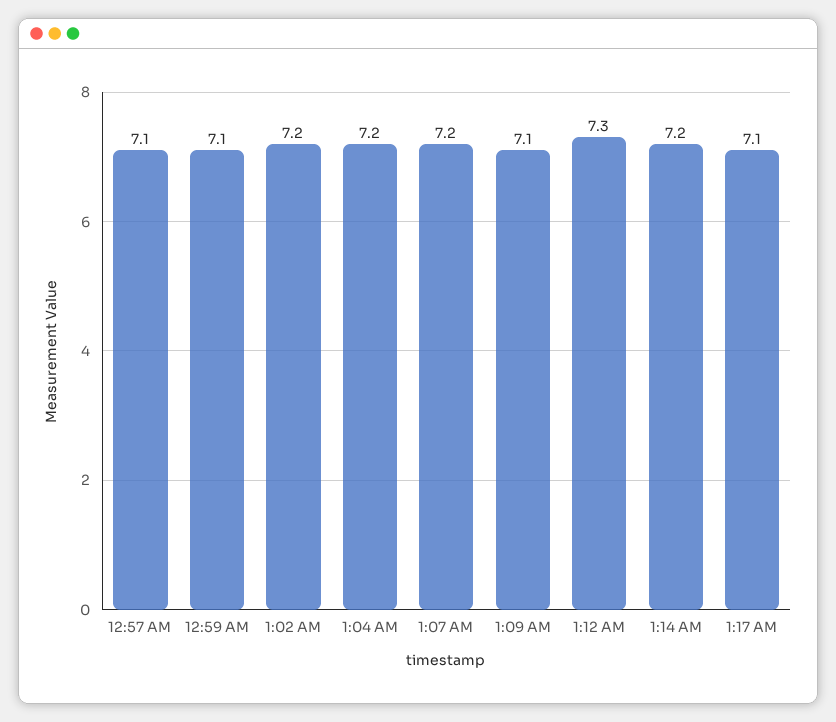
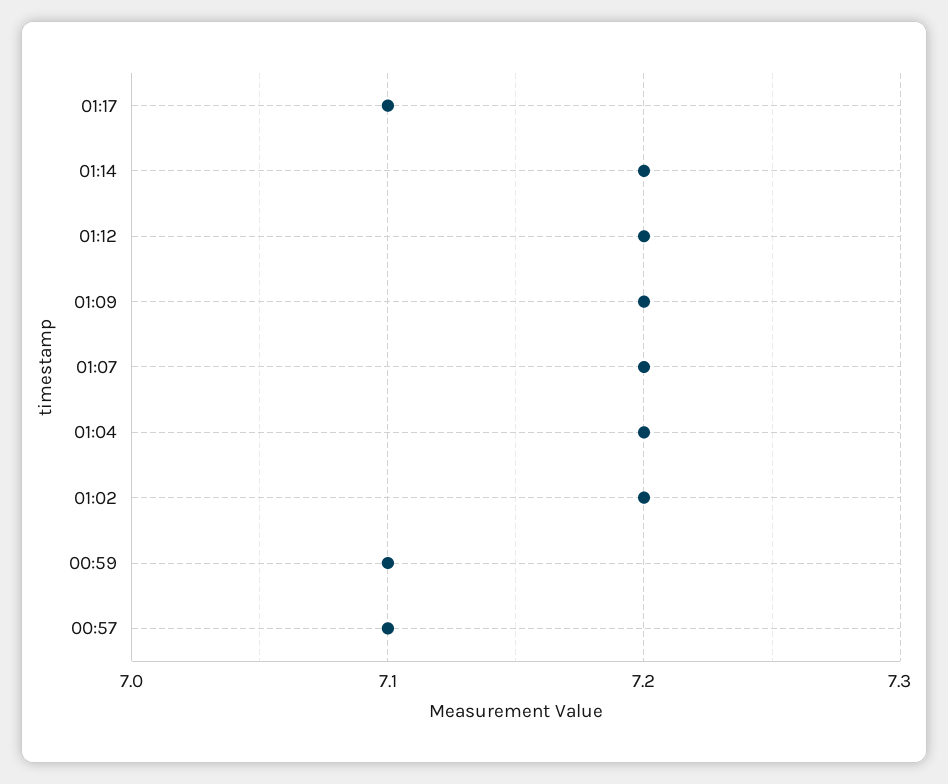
1:09 AM: 7.1 -> 7.2
1:12 AM: 7.3 -> 7.2

